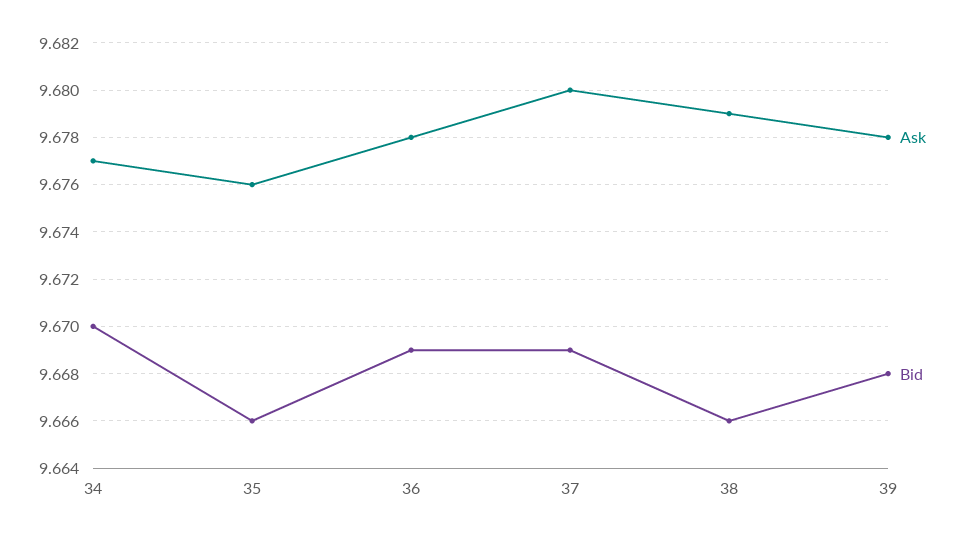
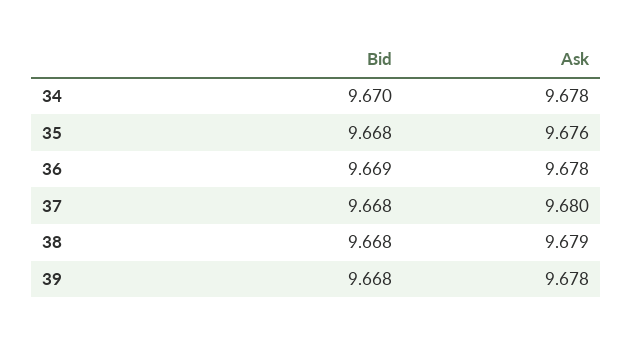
Ask, 34: 9.677 -> 9.678
Bid, 35: 9.666 -> 9.668
Bid, 37: 9.669 -> 9.668
Bid, 38: 9.666 -> 9.668

